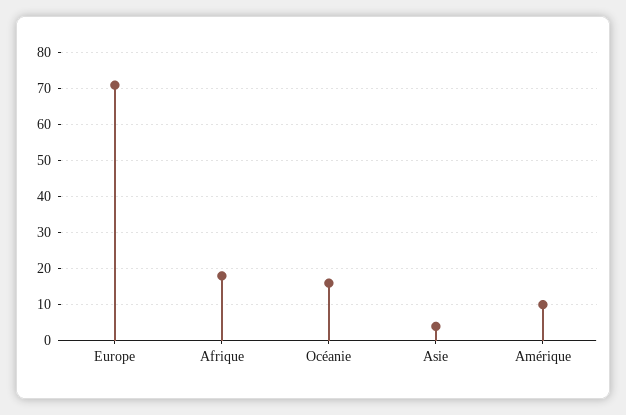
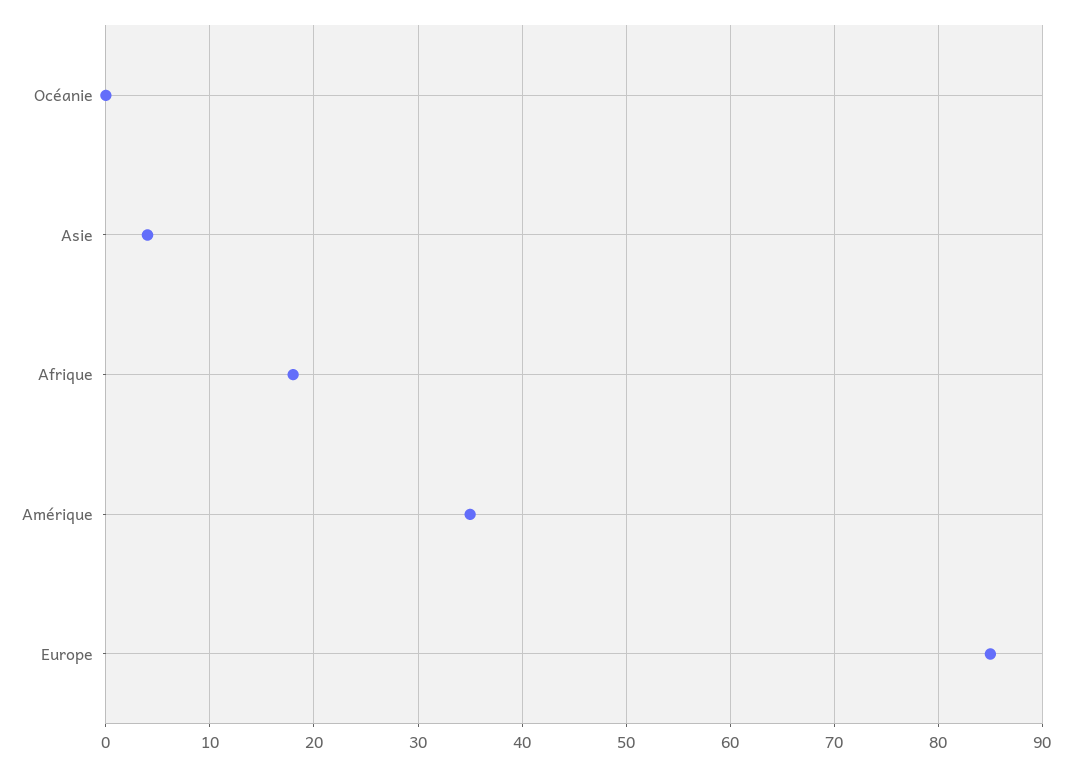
Europe: 70 -> 85
Océanie: 15 -> 0
Amérique: 10 -> 35

